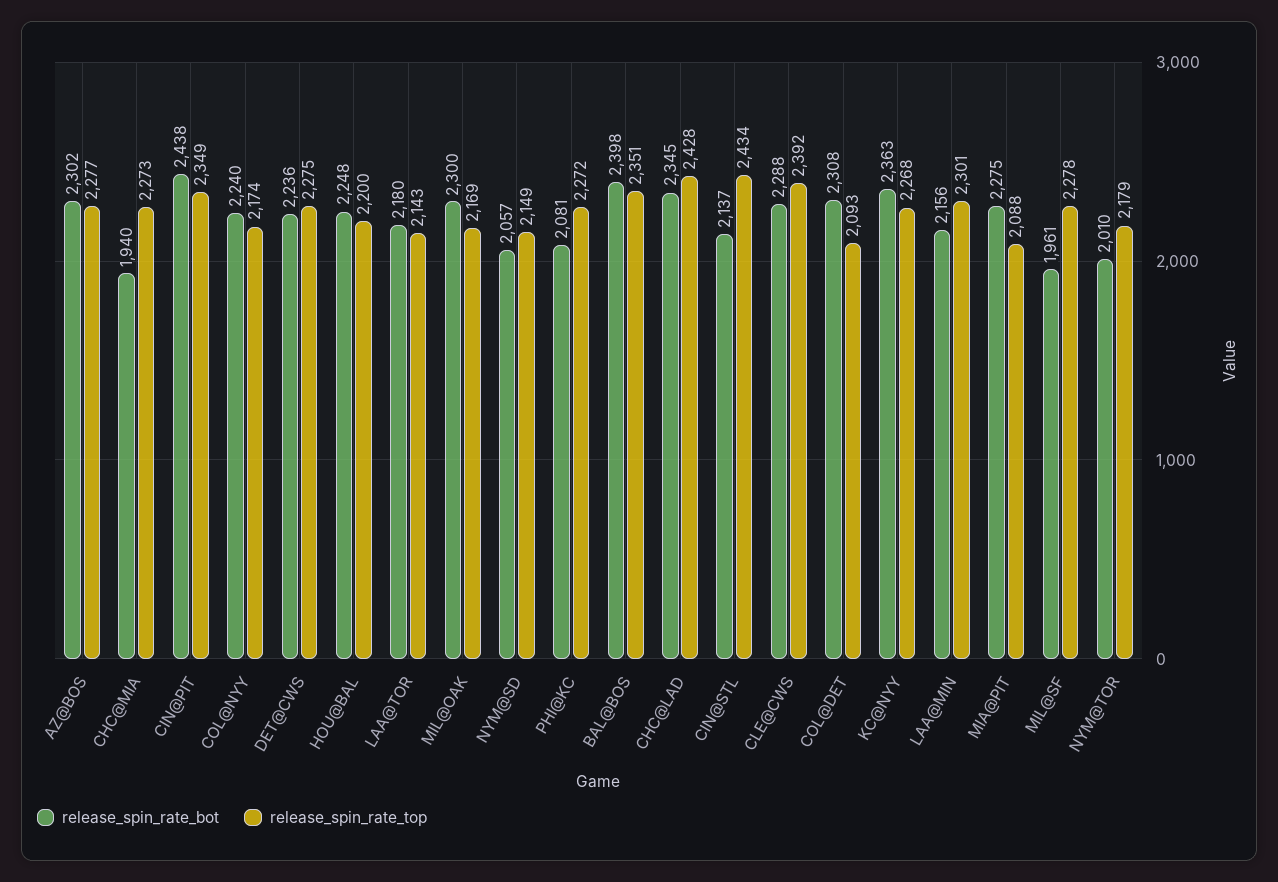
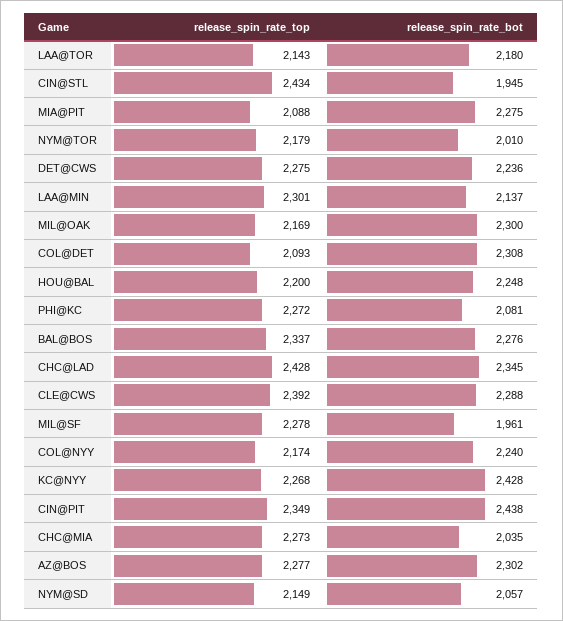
release_spin_rate_bot, CHC@MIA: 1940 -> 2035
release_spin_rate_bot, BAL@BOS: 2398 -> 2276
release_spin_rate_top, BAL@BOS: 2351 -> 2337
release_spin_rate_bot, CIN@STL: 2137 -> 1945
release_spin_rate_bot, KC@NYY: 2363 -> 2428
release_spin_rate_bot, LAA@MIN: 2156 -> 2137

